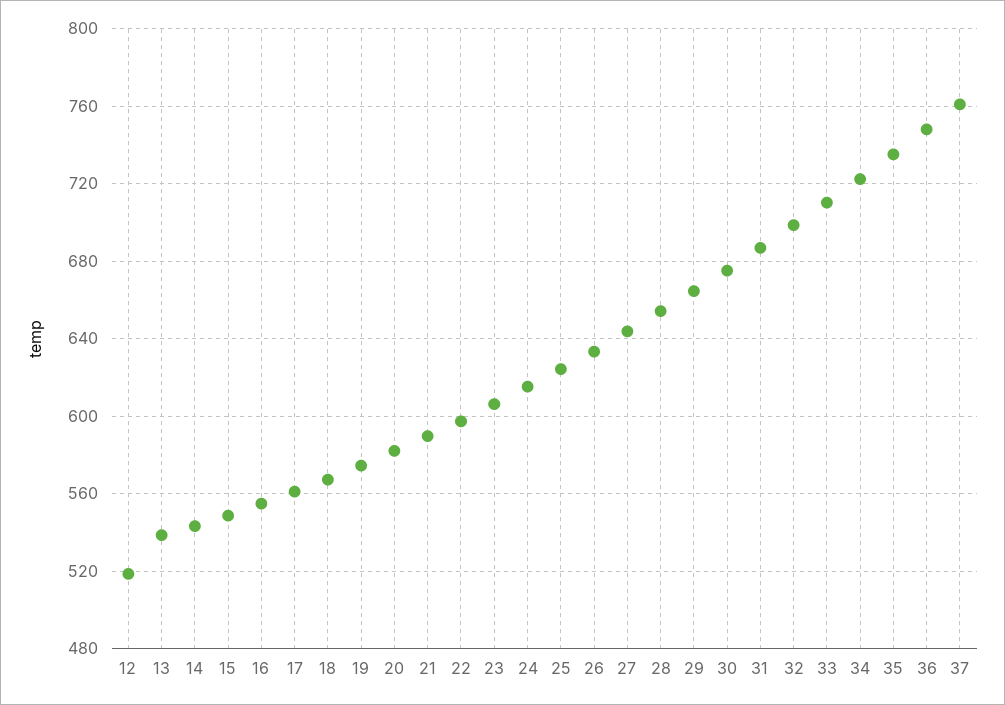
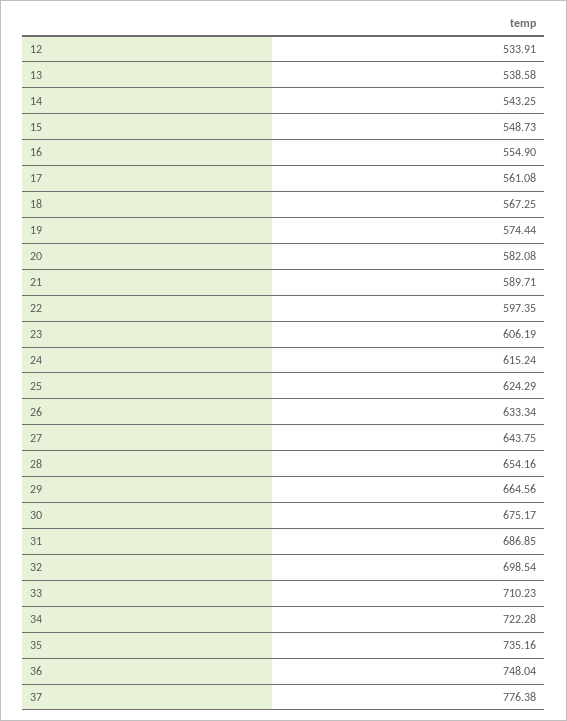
12: 520 -> 533.91
37: 760 -> 776.38

